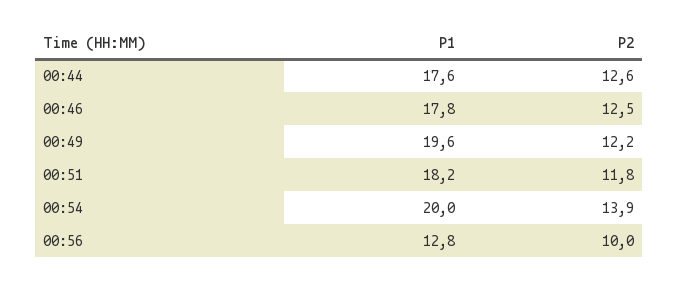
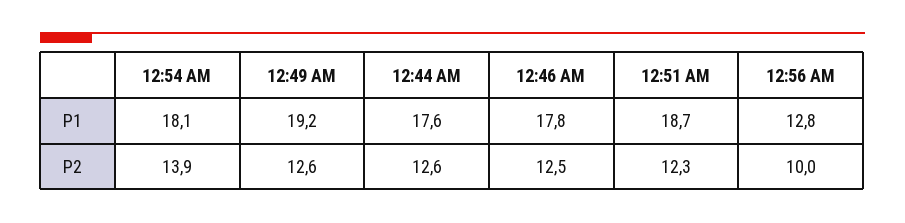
P1, 00:49: 19.6 -> 19.2
P2, 00:49: 12.2 -> 12.6
P1, 00:51: 18.2 -> 18.7
P2, 00:51: 11.8 -> 12.3
P1, 00:54: 20 -> 18.1

